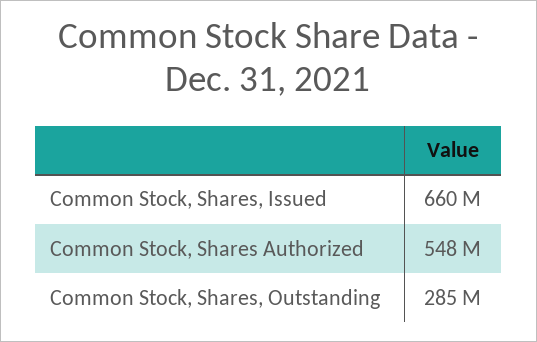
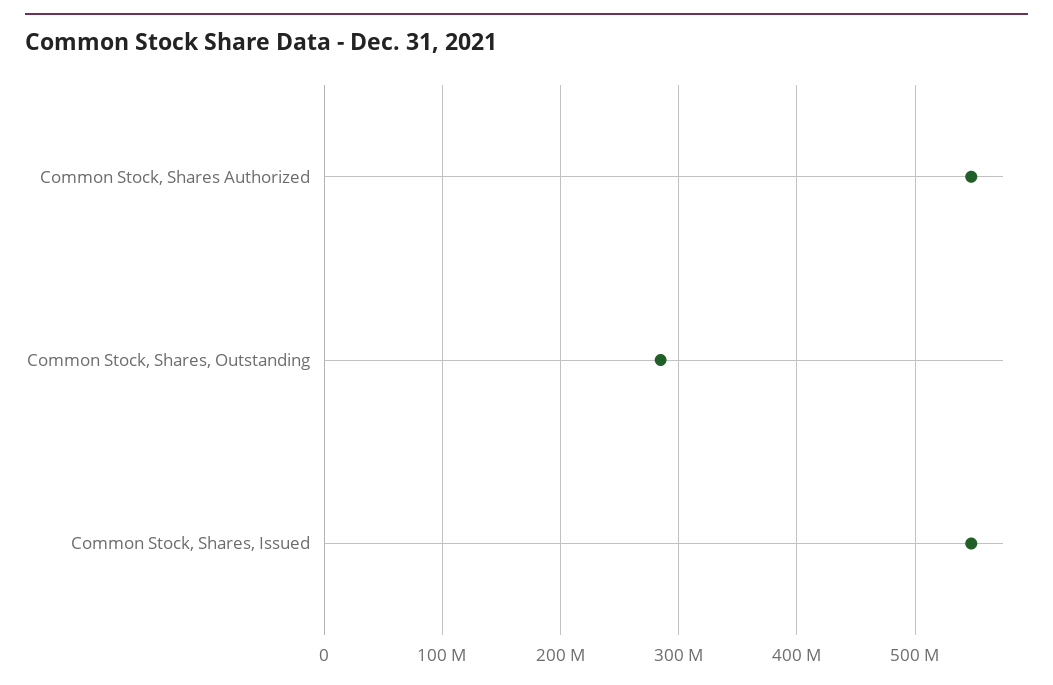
Common Stock, Shares, Issued: 660000000 -> 550000000

